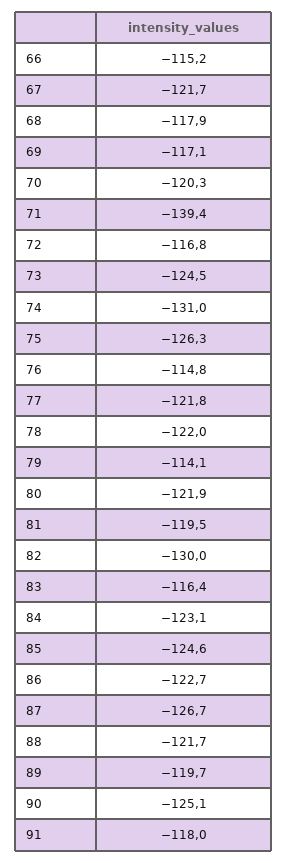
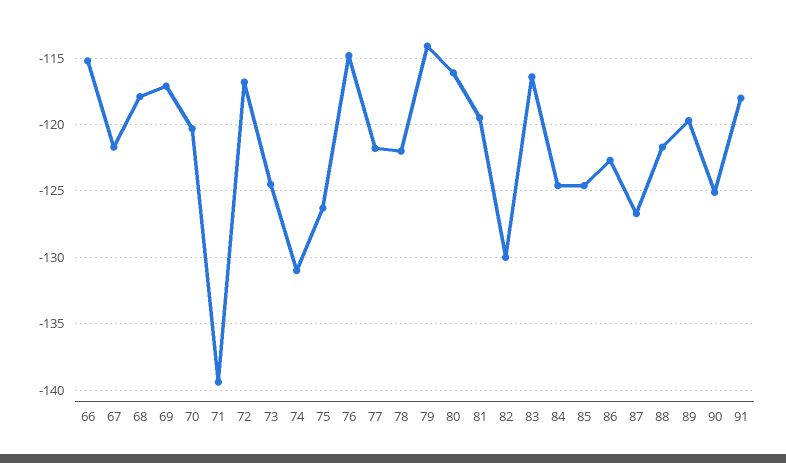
80: -121.9 -> -116
84: -123.1 -> -124.5

